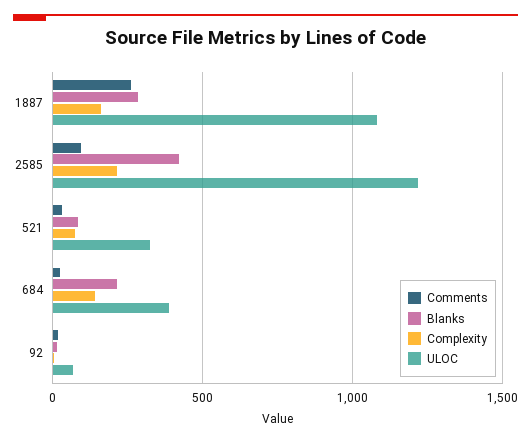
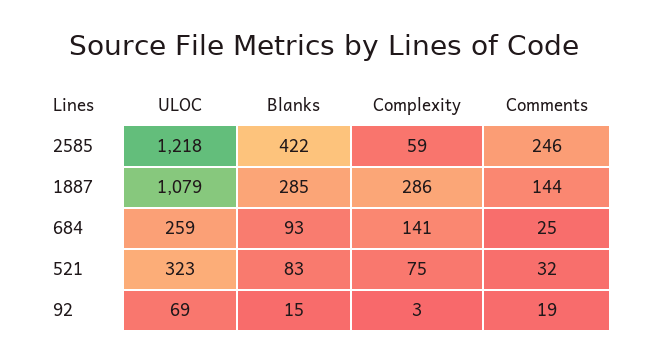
Comments, 1887: 250 -> 144
Complexity, 1887: 150 -> 286
Comments, 2585: 100 -> 246
Complexity, 2585: 200 -> 59
Blanks, 684: 200 -> 93
ULOC, 684: 400 -> 259

